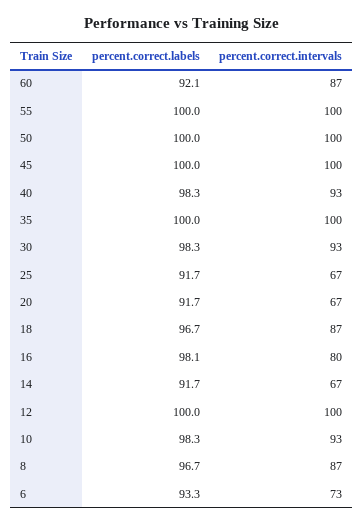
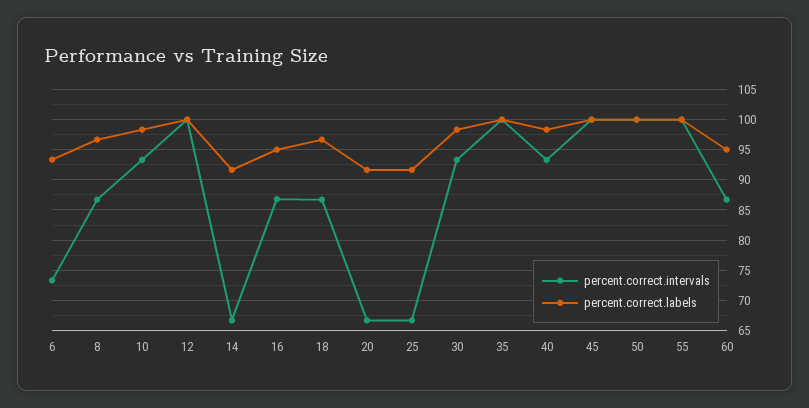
percent.correct.labels, 60: 92.1 -> 95
percent.correct.labels, 16: 98.1 -> 95
percent.correct.intervals, 16: 80 -> 87

